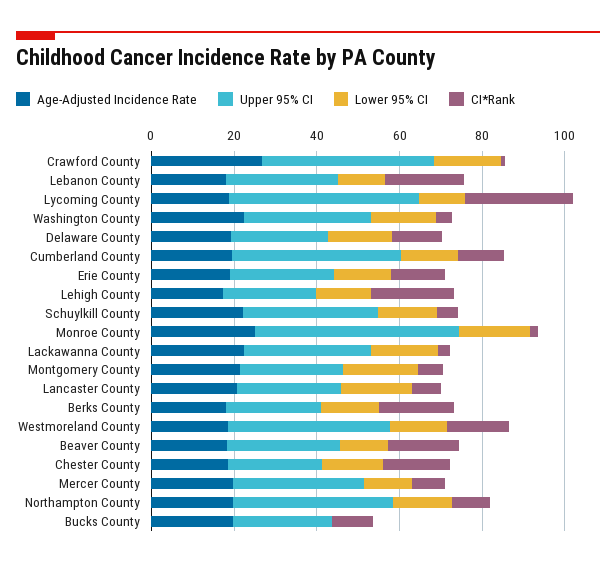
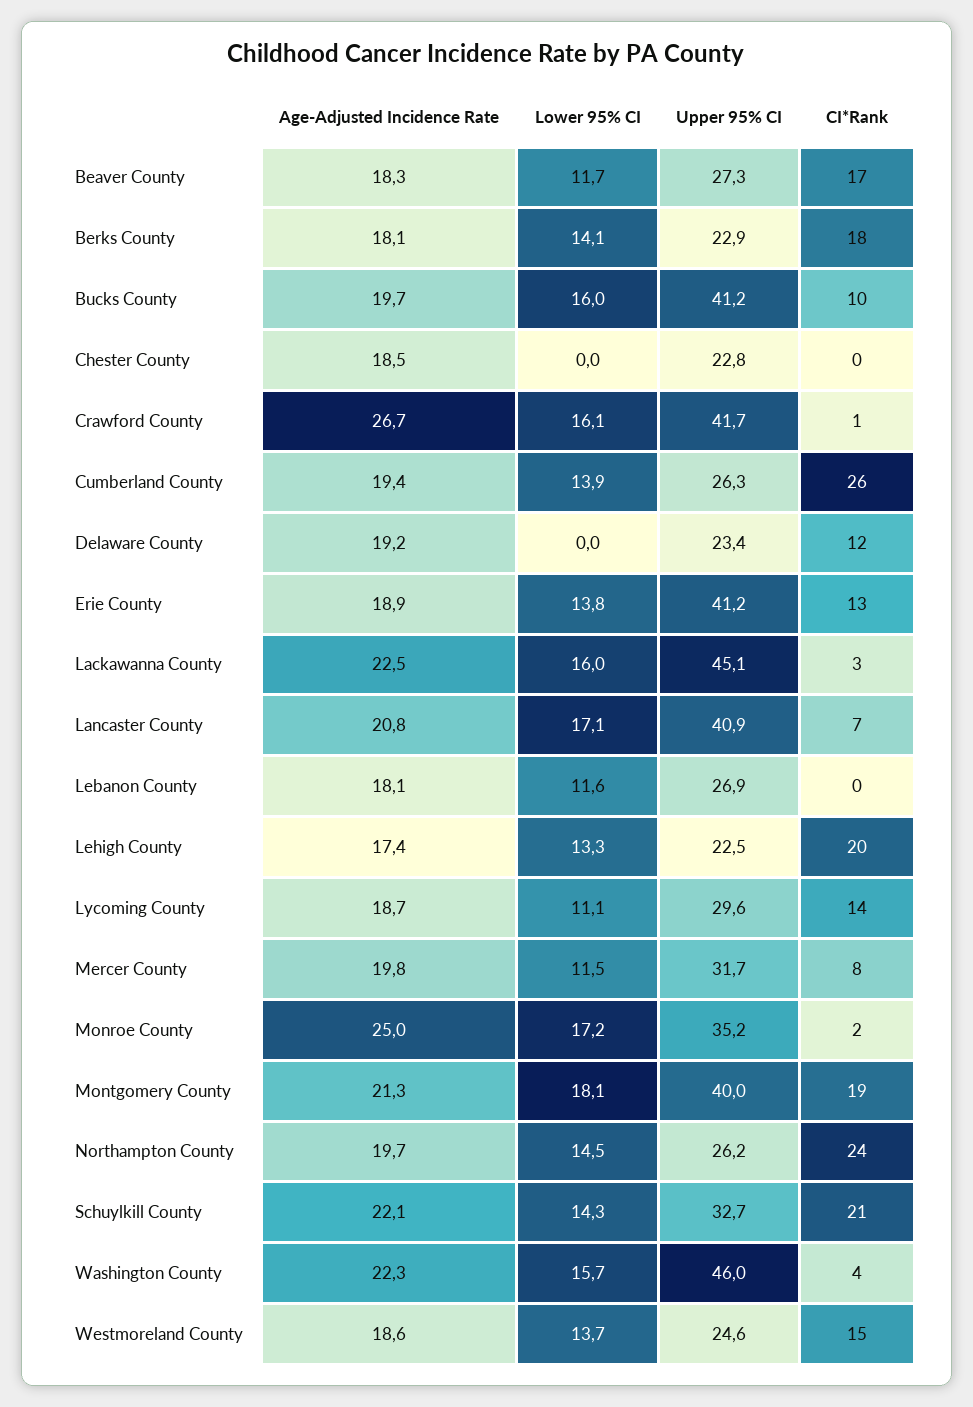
CI*Rank, Lebanon County: 20 -> 0
Upper 95% CI, Lycoming County: 45 -> 29.6
CI*Rank, Lycoming County: 25 -> 14
Upper 95% CI, Washington County: 30 -> 46
Lower 95% CI, Delaware County: 15 -> 0
Upper 95% CI, Cumberland County: 40 -> 26.3
CI*Rank, Cumberland County: 10 -> 26
Upper 95% CI, Erie County: 25 -> 41.2
CI*Rank, Schuylkill County: 5 -> 21
Upper 95% CI, Monroe County: 50 -> 35.2
Upper 95% CI, Lackawanna County: 30 -> 45.1
Upper 95% CI, Montgomery County: 25 -> 40
CI*Rank, Montgomery County: 5 -> 19
Upper 95% CI, Lancaster County: 25 -> 40.9
Upper 95% CI, Westmoreland County: 40 -> 24.6
Lower 95% CI, Chester County: 15 -> 0
CI*Rank, Chester County: 15 -> 0
Upper 95% CI, Northampton County: 40 -> 26.2
CI*Rank, Northampton County: 10 -> 24
Upper 95% CI, Bucks County: 25 -> 41.2
Lower 95% CI, Bucks County: 0 -> 16

